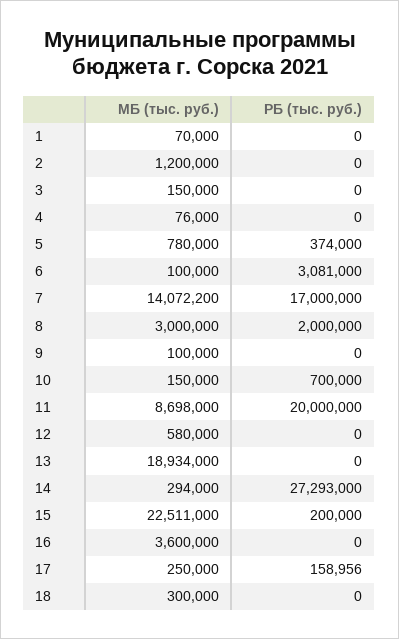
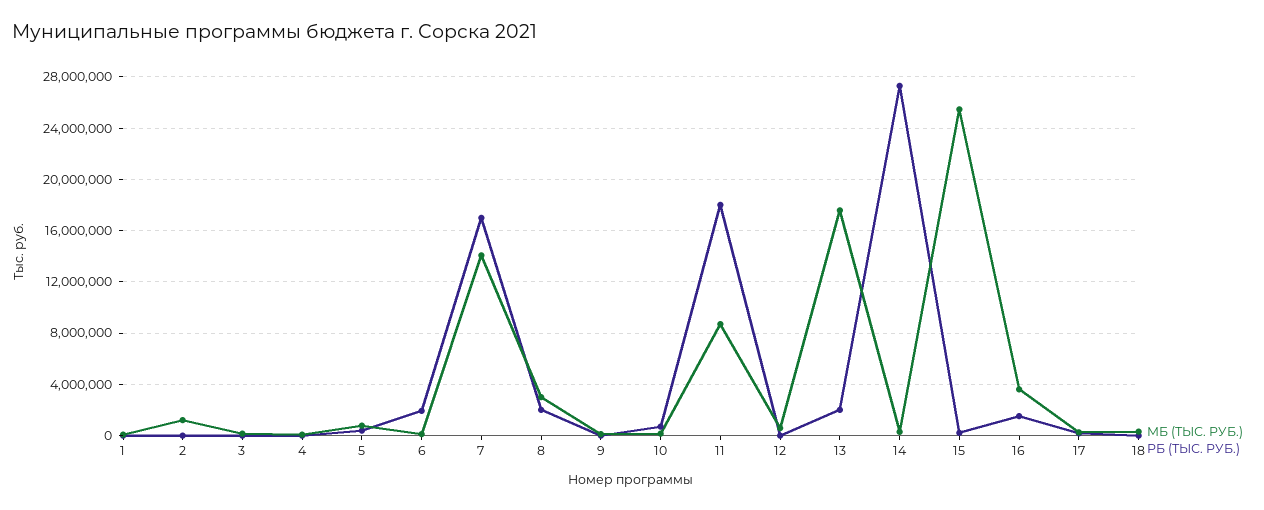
РБ (тыс. руб.), 6: 3081000 -> 2000000
РБ (тыс. руб.), 11: 20000000 -> 18000000
МБ (тыс. руб.), 13: 18934000 -> 17500000
РБ (тыс. руб.), 13: 0 -> 2000000
МБ (тыс. руб.), 15: 22511000 -> 25500000
РБ (тыс. руб.), 16: 0 -> 1500000

